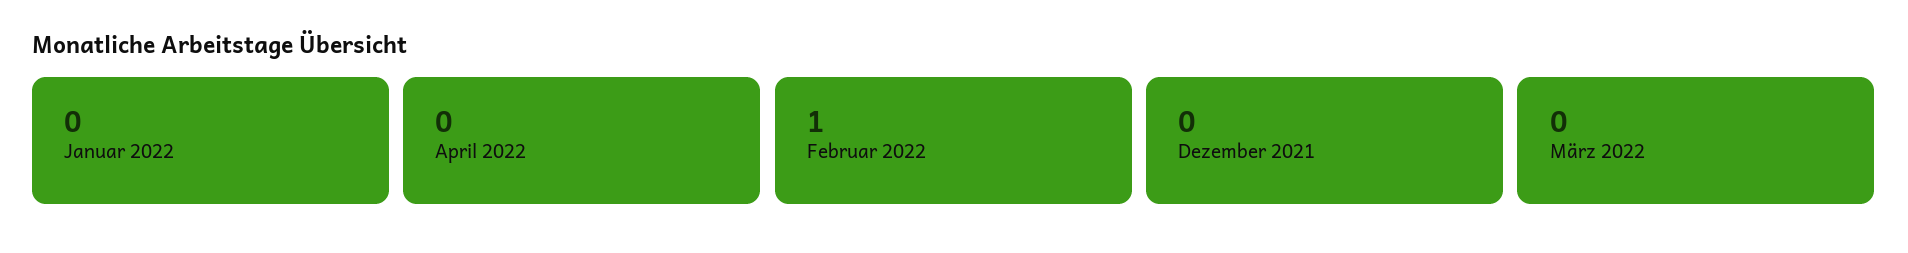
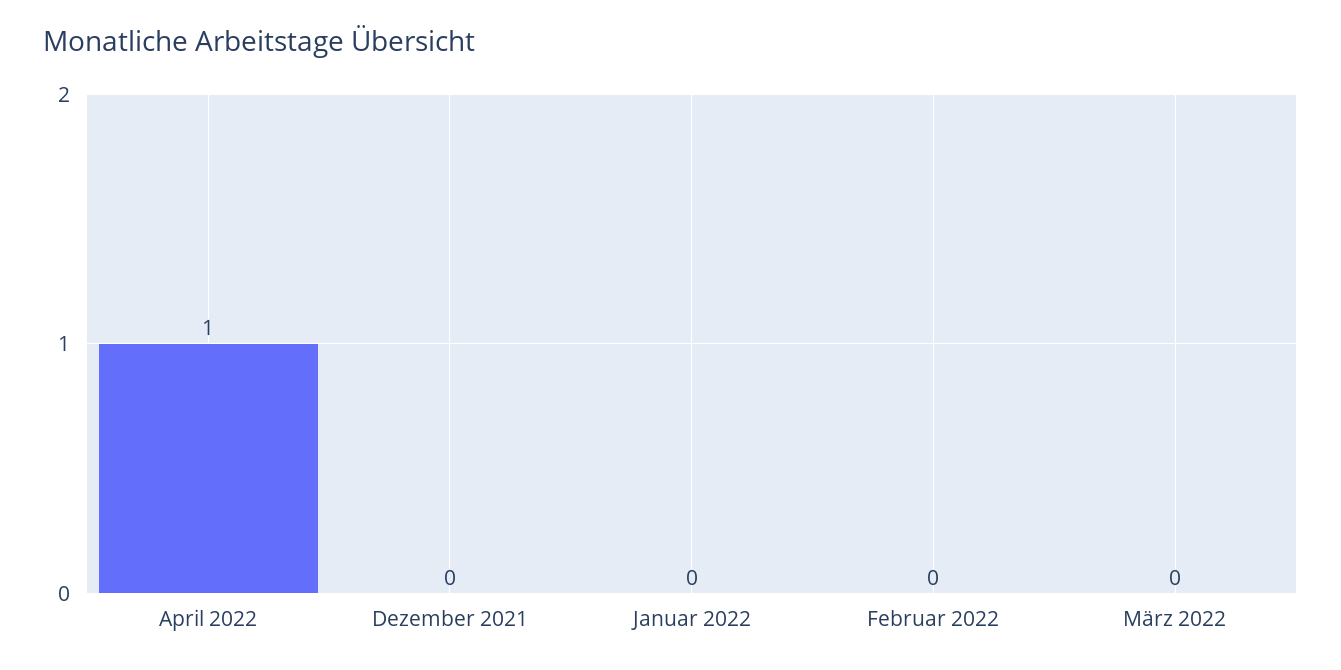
April 2022: 0 -> 1
Februar 2022: 1 -> 0

